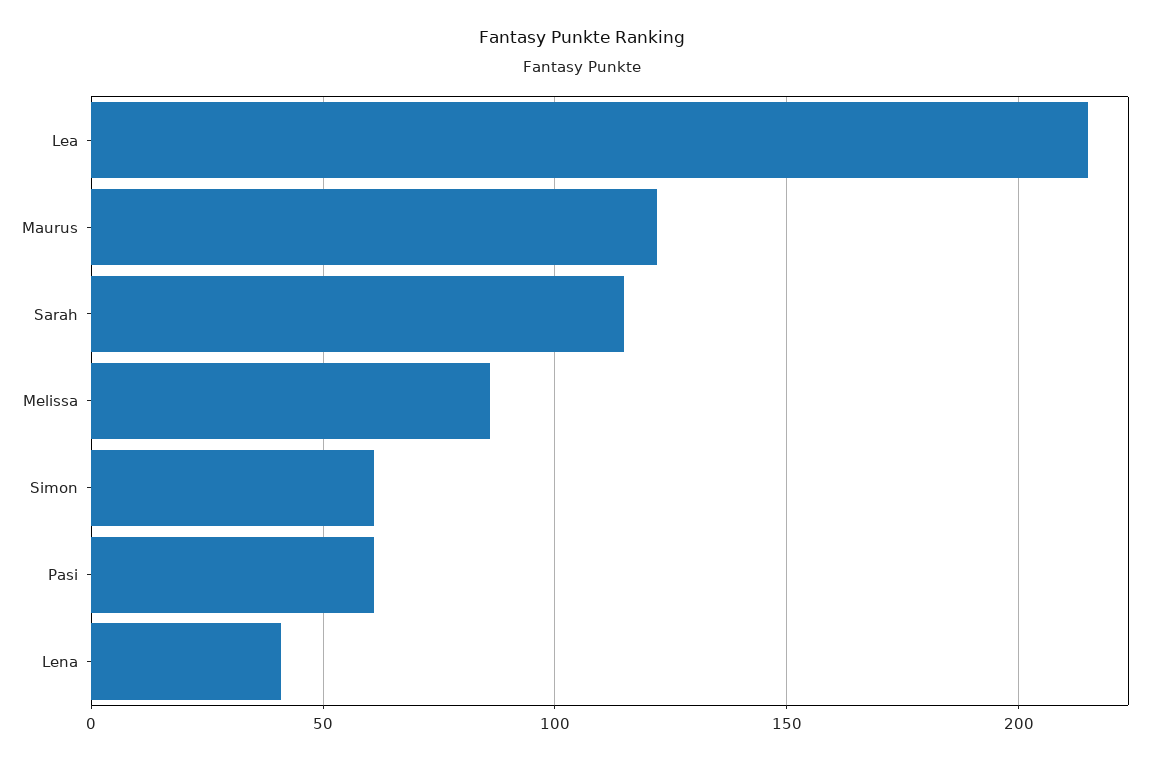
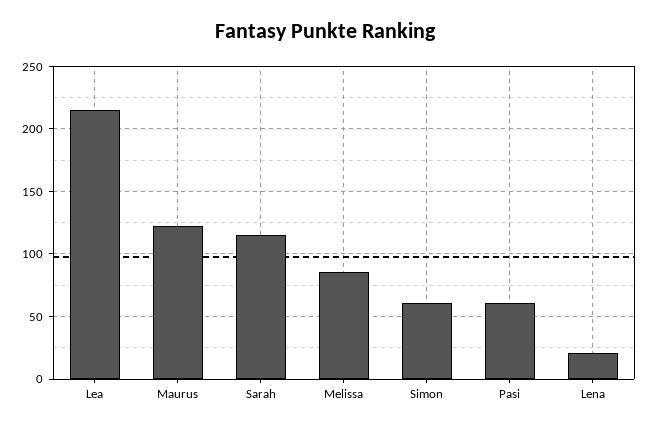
Lena: 40 -> 20

